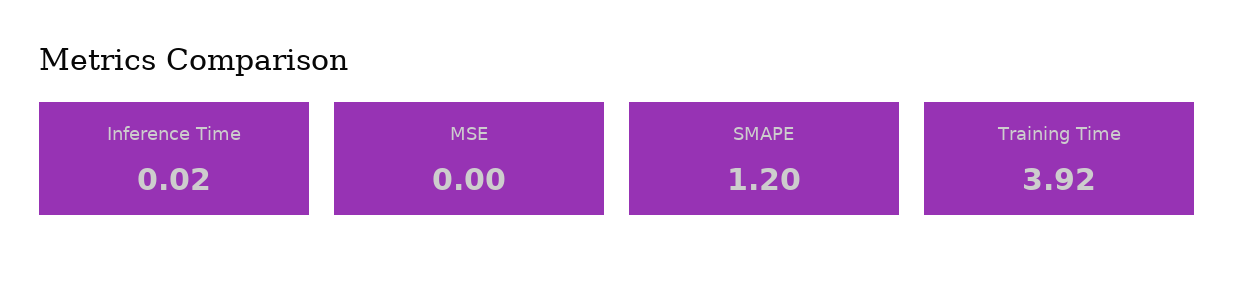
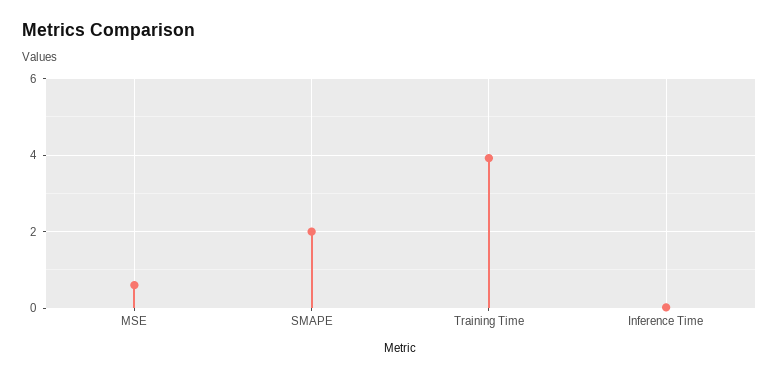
MSE: 0 -> 0.6
SMAPE: 1.2 -> 2

